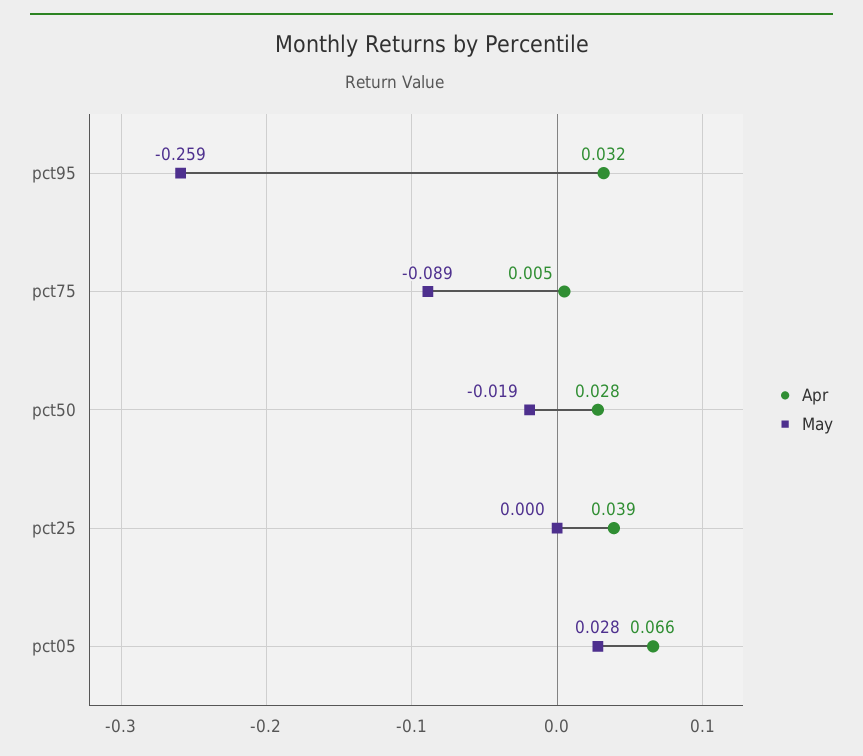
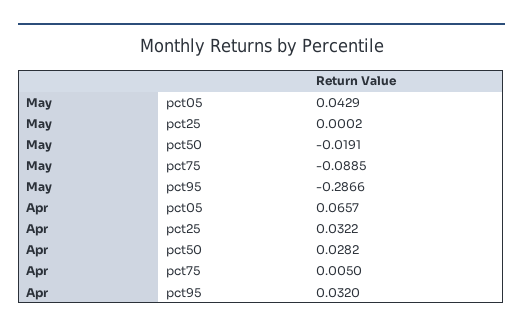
May, pct95: -0.259 -> -0.2866
Apr, pct25: 0.039 -> 0.0322
May, pct05: 0.028 -> 0.0429

